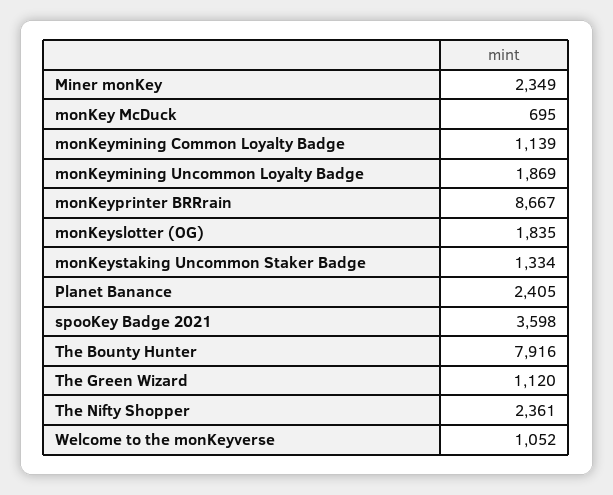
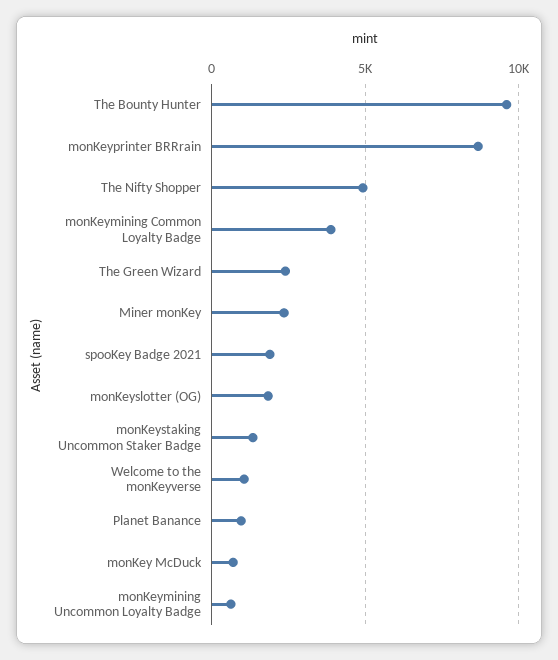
monKeymining Common Loyalty Badge: 1139 -> 4000
monKeymining Uncommon Loyalty Badge: 1869 -> 500
Planet Banance: 2405 -> 1000
spooKey Badge 2021: 3598 -> 2000
The Bounty Hunter: 7916 -> 9500
The Green Wizard: 1120 -> 2500
The Nifty Shopper: 2361 -> 5000

